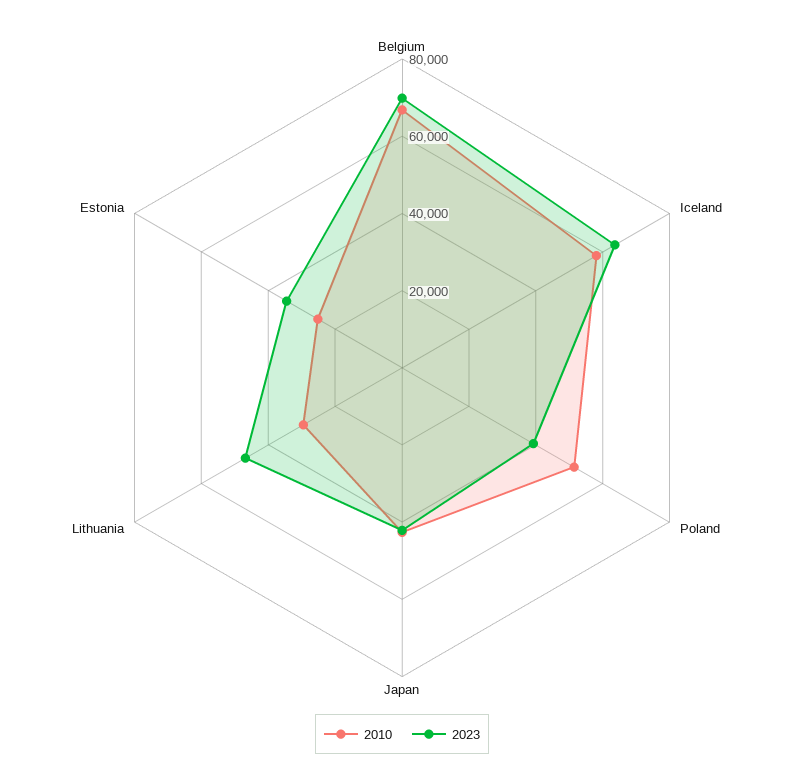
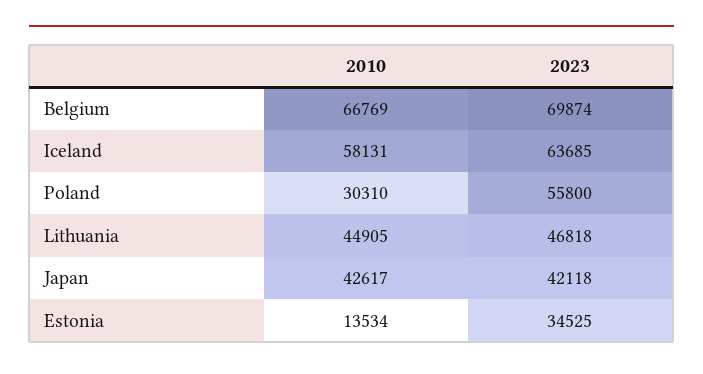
2010, Poland: 50000 -> 30310
2023, Poland: 40000 -> 55800
2010, Lithuania: 30000 -> 44905
2010, Estonia: 25000 -> 13534

